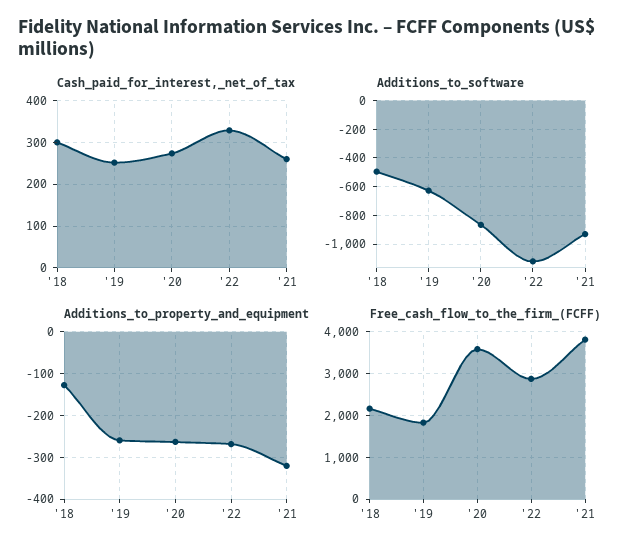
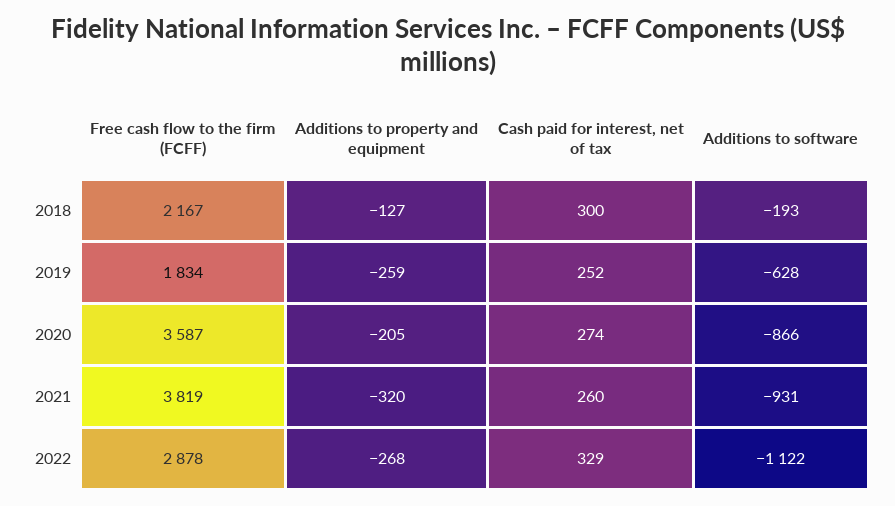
Additions_to_software, '18: -500 -> -193
Additions_to_property_and_equipment, '20: -260 -> -205

